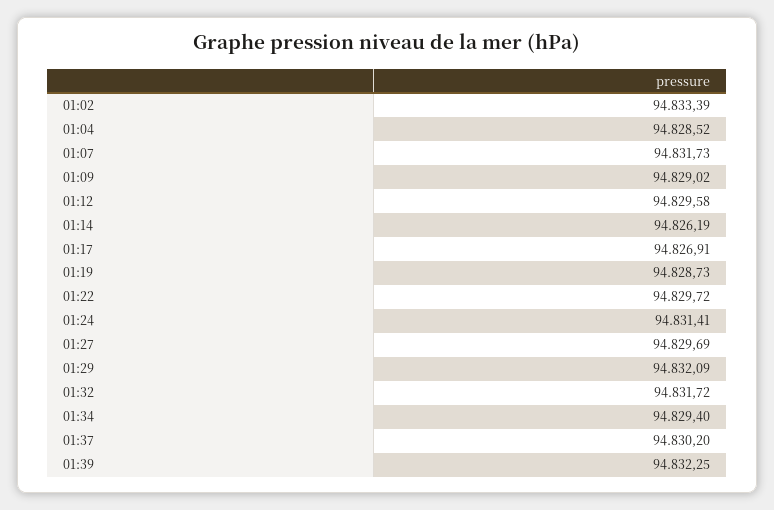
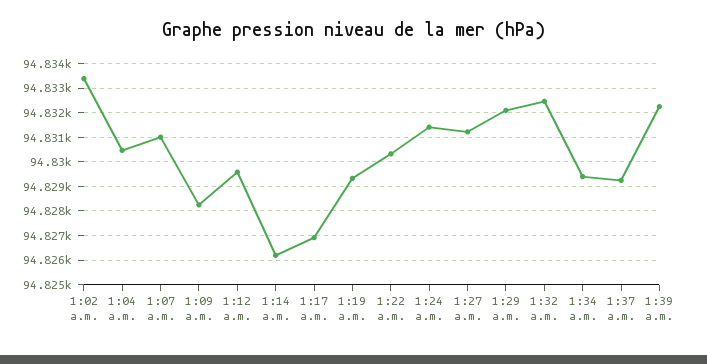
01:04: 94828.52 -> 94830.5
01:07: 94831.73 -> 94831
01:09: 94829.02 -> 94828.25
01:19: 94828.73 -> 94829.25
01:22: 94829.72 -> 94830.25
01:27: 94829.69 -> 94831.25
01:32: 94831.72 -> 94832.5
01:37: 94830.2 -> 94829.25

